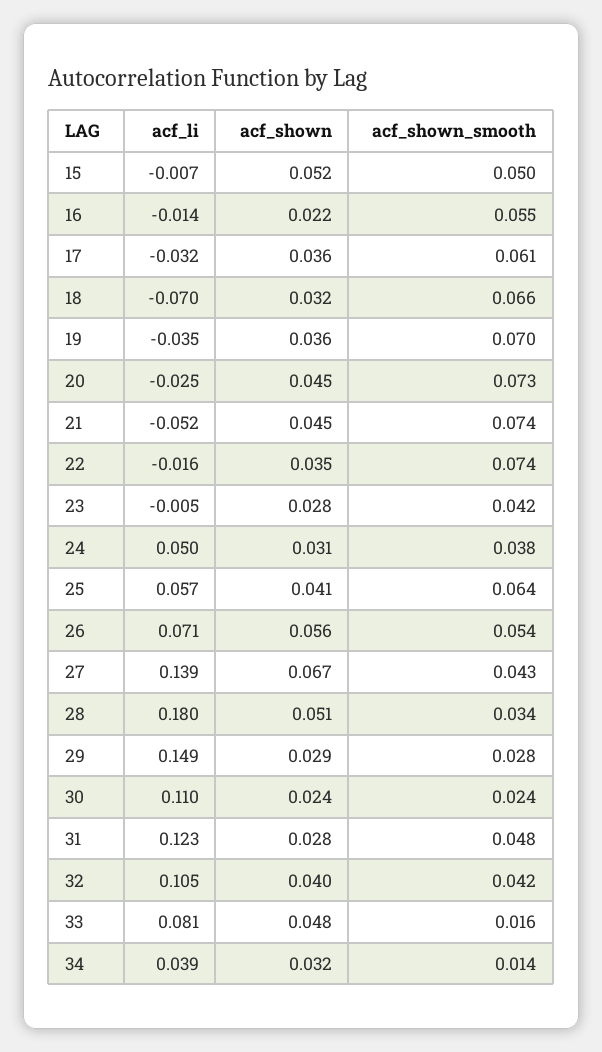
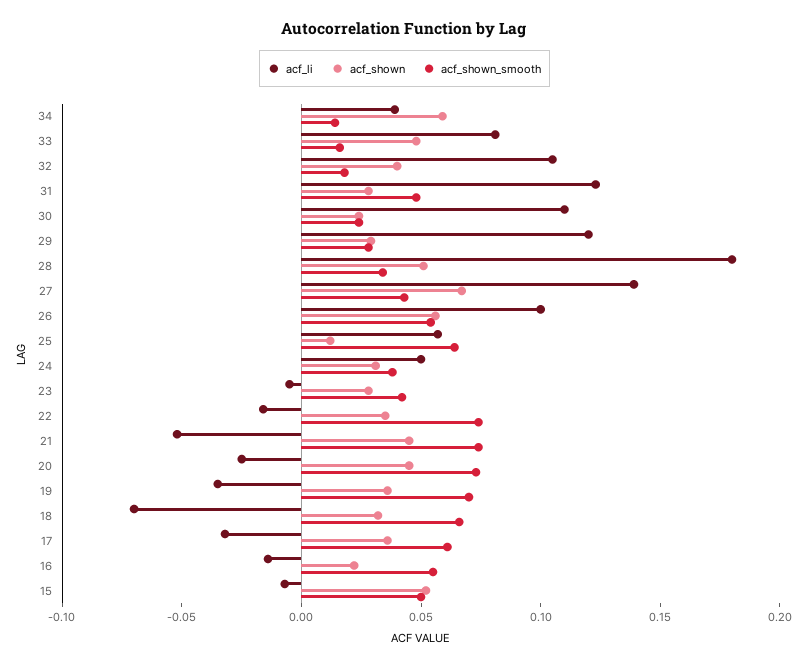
acf_shown, 25: 0.041 -> 0.01
acf_li, 26: 0.071 -> 0.1
acf_li, 29: 0.149 -> 0.12
acf_shown_smooth, 32: 0.042 -> 0.02
acf_shown, 34: 0.032 -> 0.06

